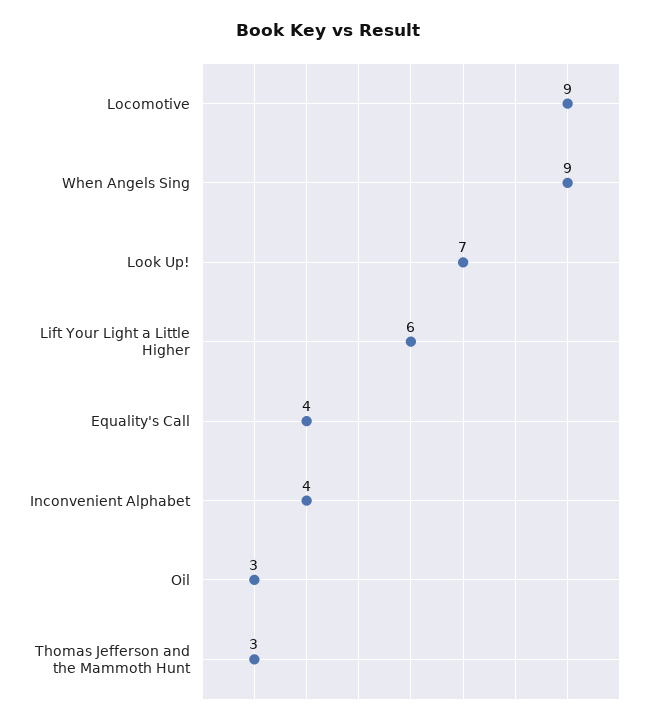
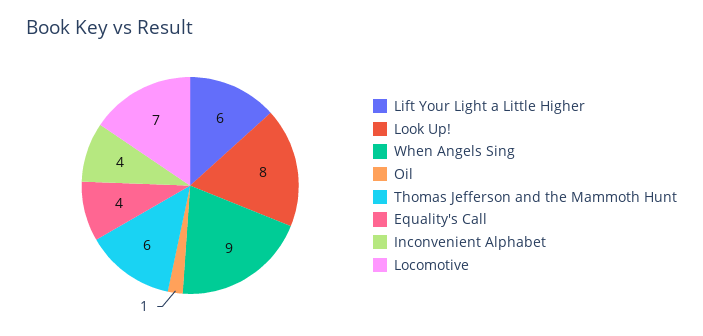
Locomotive: 9 -> 7
Look Up!: 7 -> 8
Oil: 3 -> 1
Thomas Jefferson and the Mammoth Hunt: 3 -> 6

